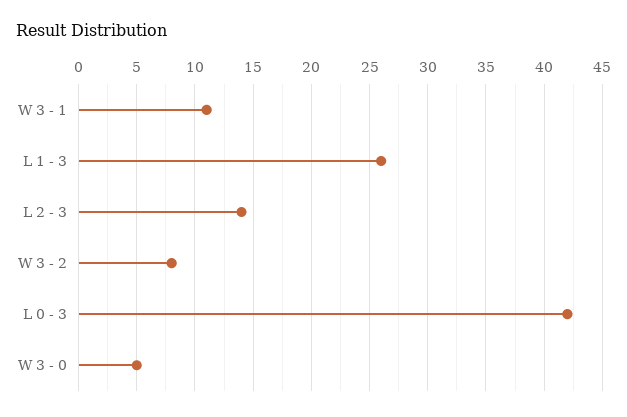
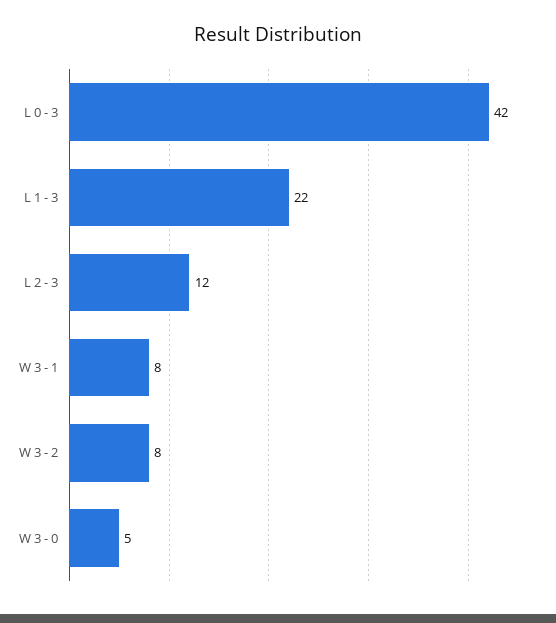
W 3 - 1: 11 -> 8
L 1 - 3: 26 -> 22
L 2 - 3: 14 -> 12

